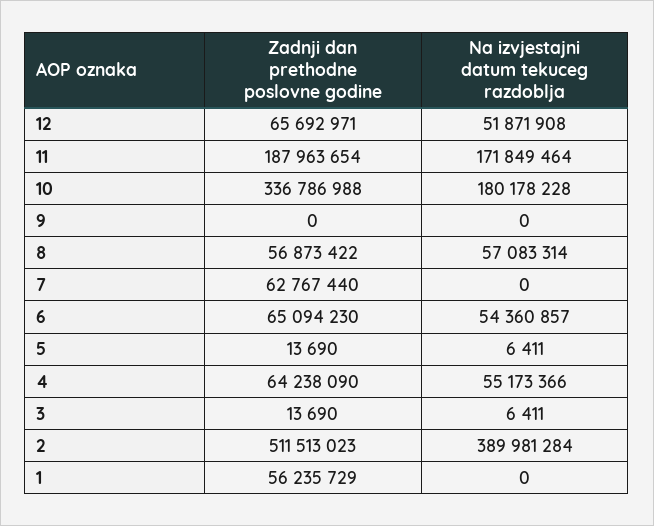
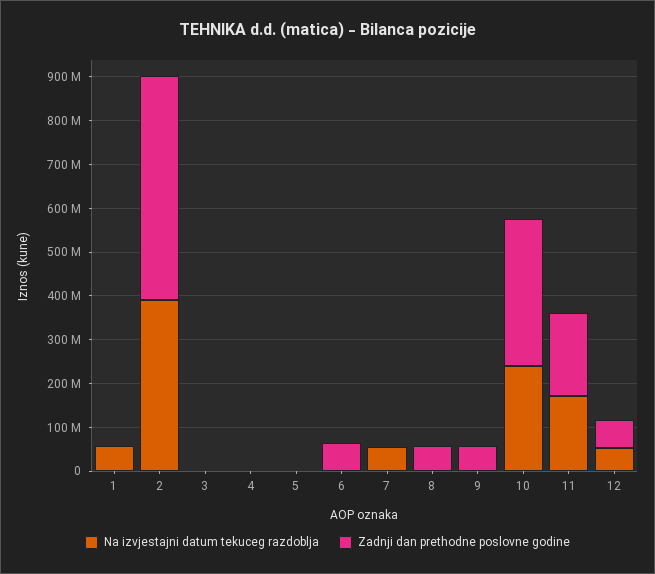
Na izvjestajni datum tekuceg razdoblja, 10: 180178228 -> 240000000
Zadnji dan prethodne poslovne godine, 9: 0 -> 60000000
Na izvjestajni datum tekuceg razdoblja, 8: 57083314 -> 0
Zadnji dan prethodne poslovne godine, 7: 62767440 -> 0
Na izvjestajni datum tekuceg razdoblja, 7: 0 -> 60000000
Na izvjestajni datum tekuceg razdoblja, 6: 54360857 -> 0
Zadnji dan prethodne poslovne godine, 4: 64238090 -> 0
Na izvjestajni datum tekuceg razdoblja, 4: 55173366 -> 0
Zadnji dan prethodne poslovne godine, 1: 56235729 -> 0
Na izvjestajni datum tekuceg razdoblja, 1: 0 -> 60000000

